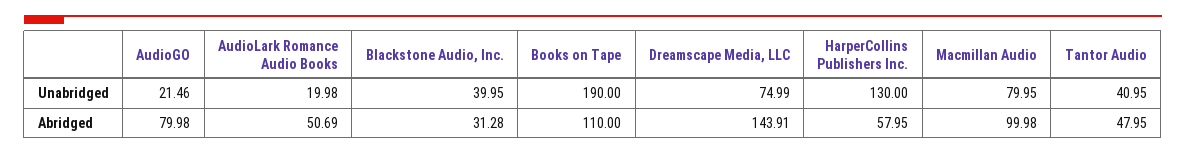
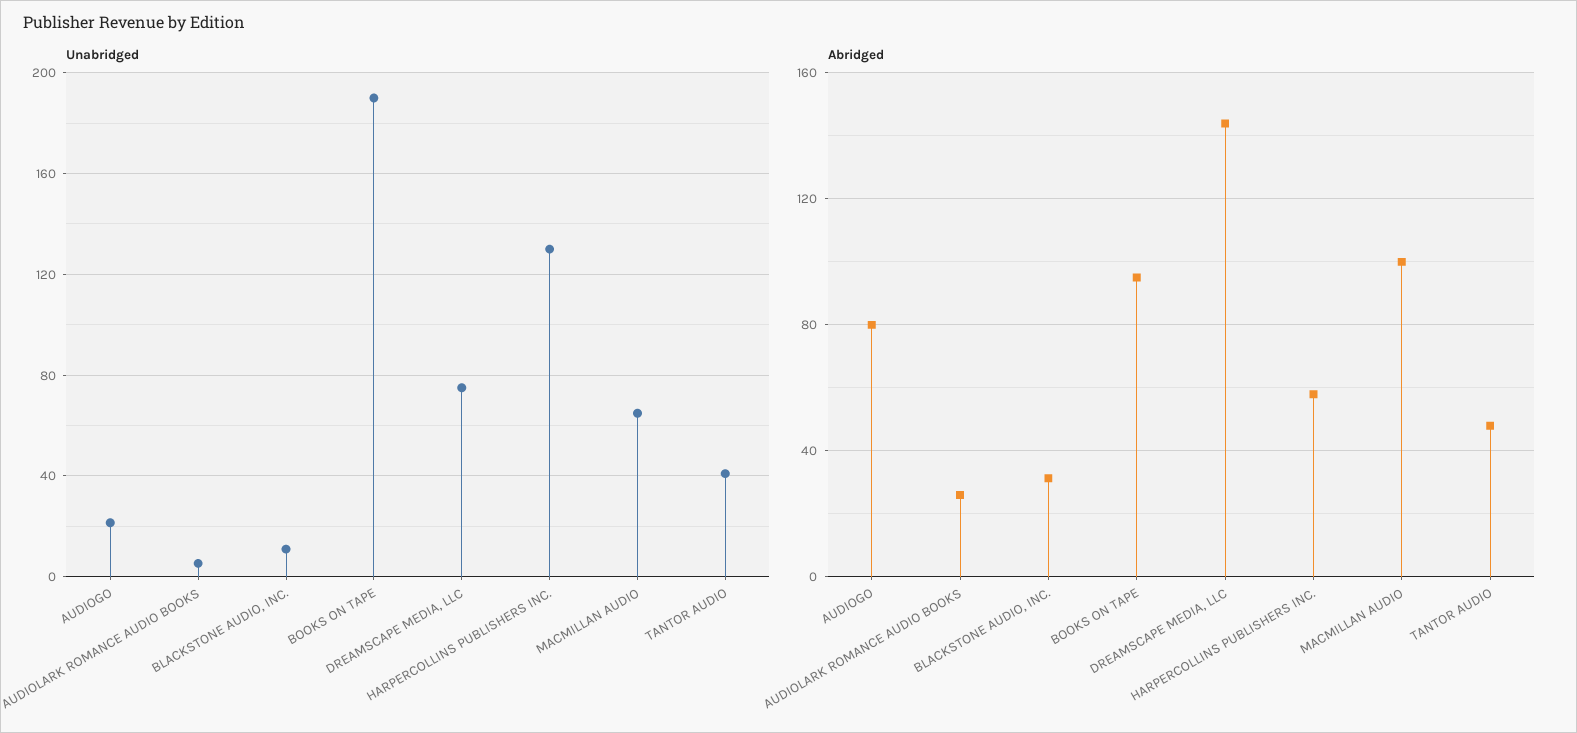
Unabridged, AudioLark Romance Audio Books: 19.98 -> 5
Unabridged, Blackstone Audio, Inc.: 39.95 -> 10
Unabridged, Macmillan Audio: 79.95 -> 65
Abridged, AudioLark Romance Audio Books: 50.69 -> 25
Abridged, Books on Tape: 110 -> 95

